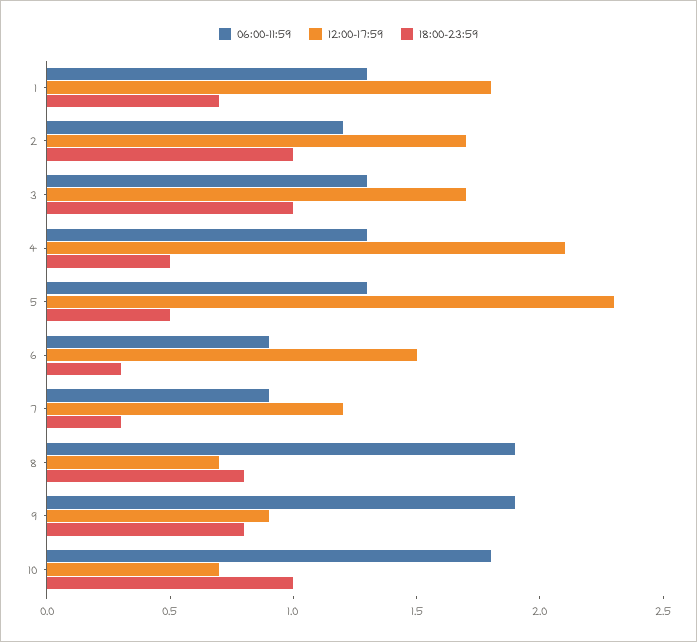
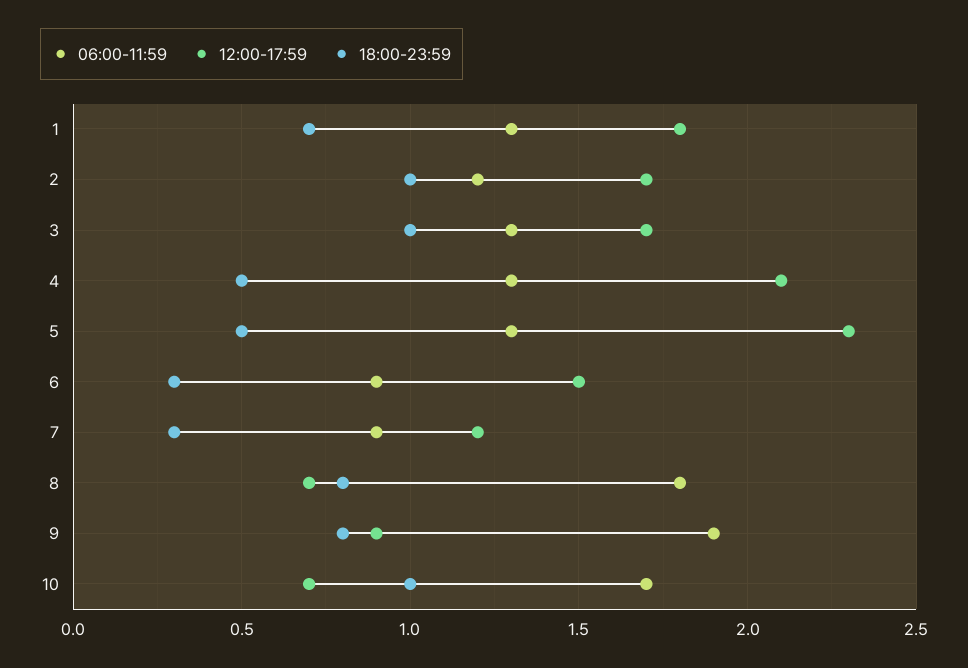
06:00-11:59, 8: 1.9 -> 1.8
06:00-11:59, 10: 1.8 -> 1.7

